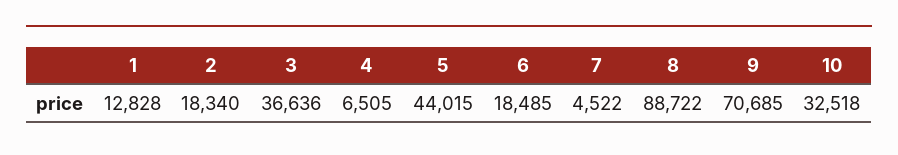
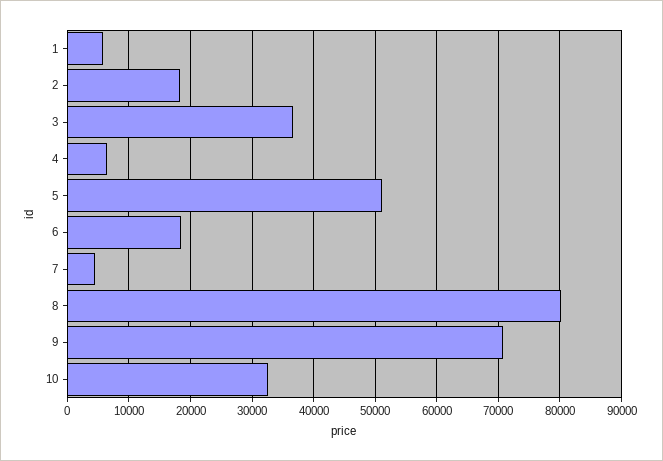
1: 12828 -> 6000
5: 44015 -> 51000
8: 88722 -> 80000

